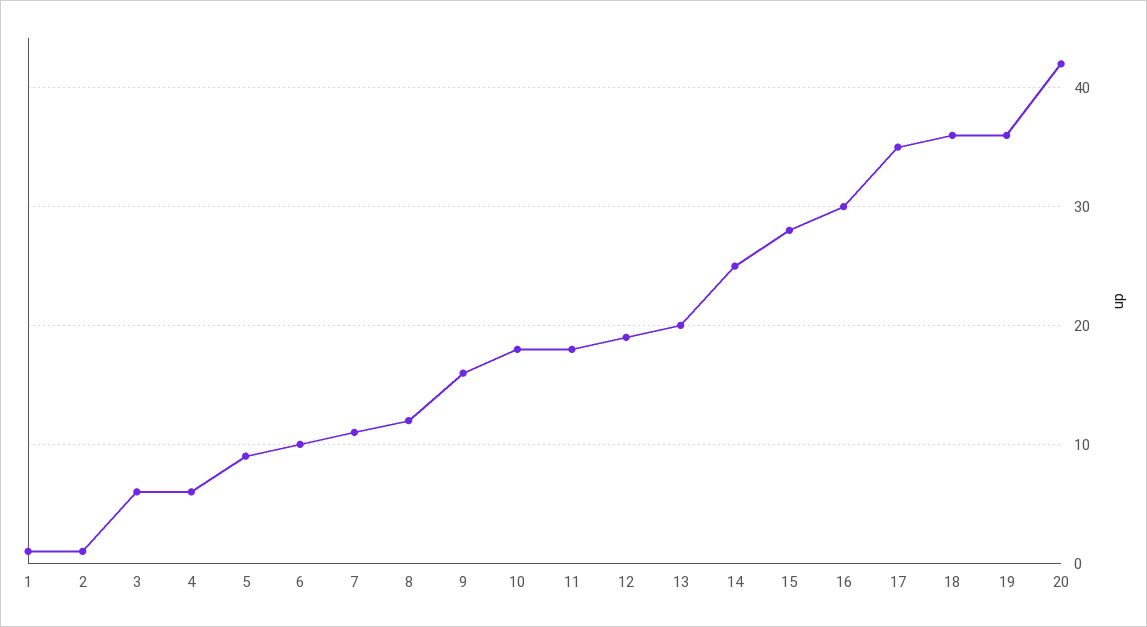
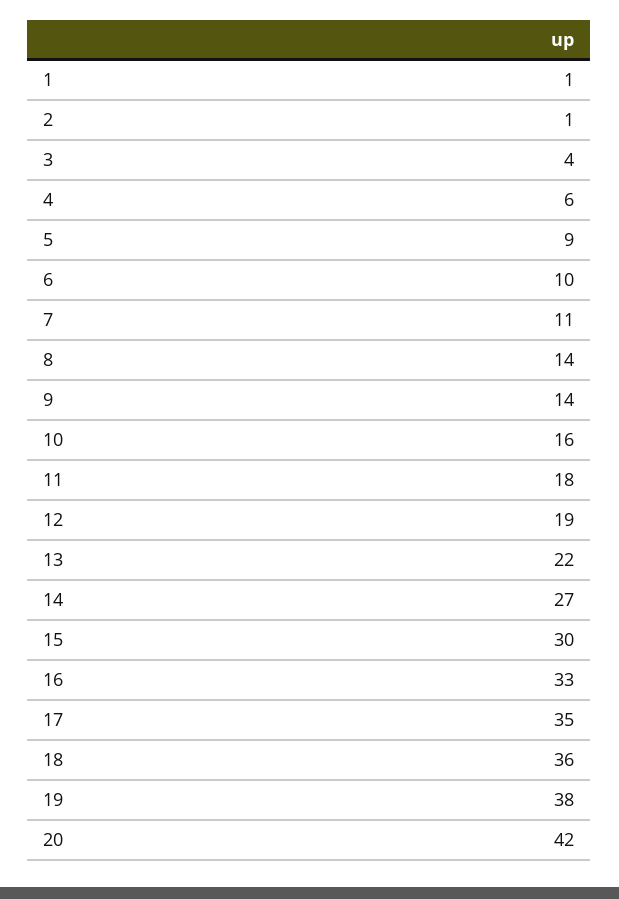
3: 6 -> 4
8: 12 -> 14
9: 16 -> 14
10: 18 -> 16
13: 20 -> 22
14: 25 -> 27
15: 28 -> 30
16: 30 -> 33
19: 36 -> 38

